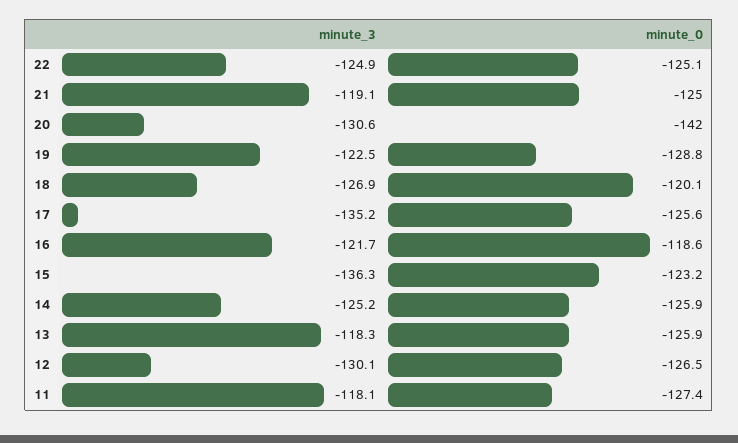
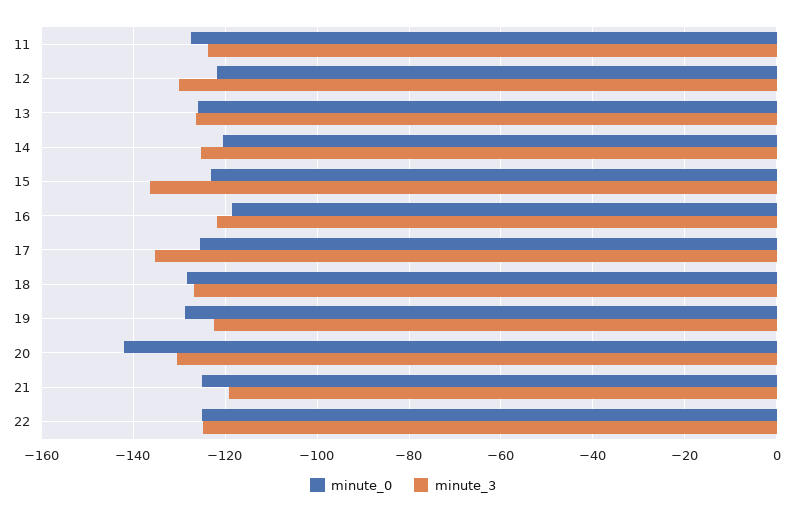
minute_0, 18: -120.1 -> -128
minute_0, 14: -125.9 -> -120
minute_3, 13: -118.3 -> -126
minute_0, 12: -126.5 -> -122
minute_3, 11: -118.1 -> -124

